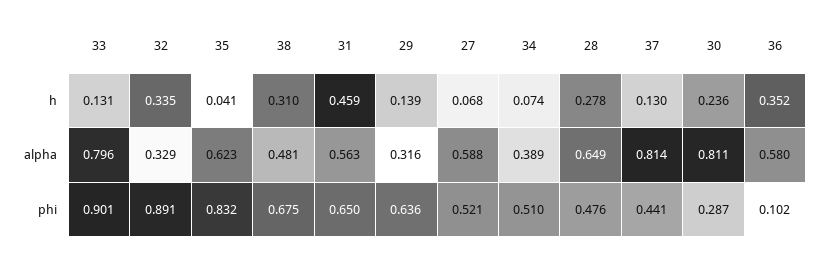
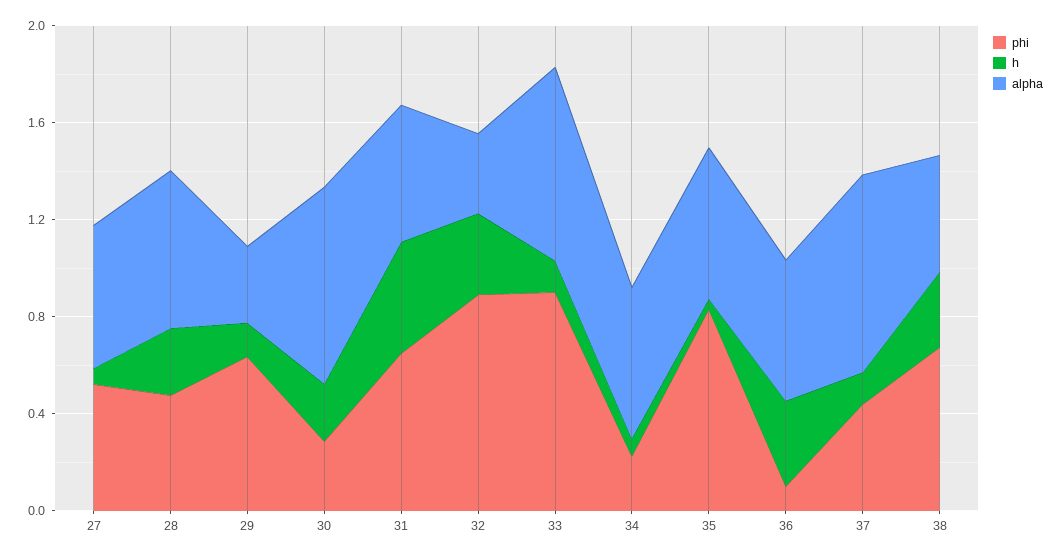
alpha, 34: 0.389 -> 0.6
phi, 34: 0.51 -> 0.2

